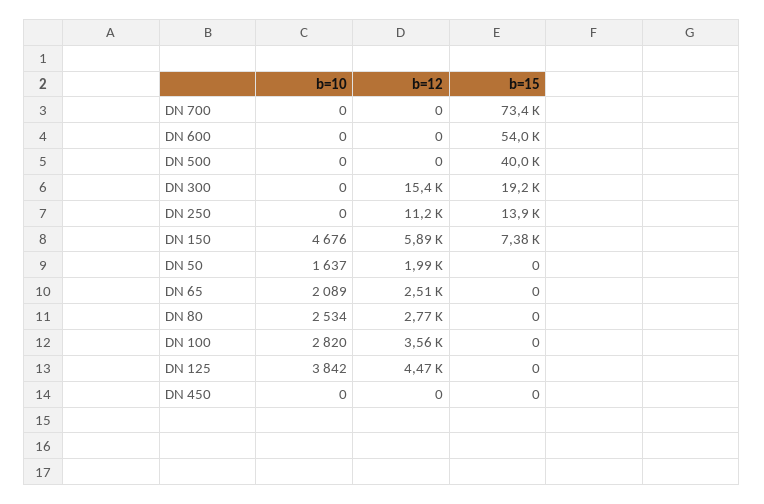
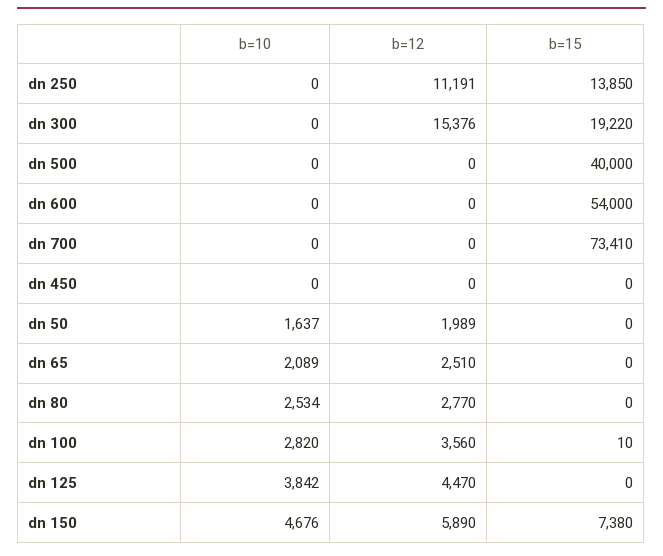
b=15, DN 100: 0 -> 10

